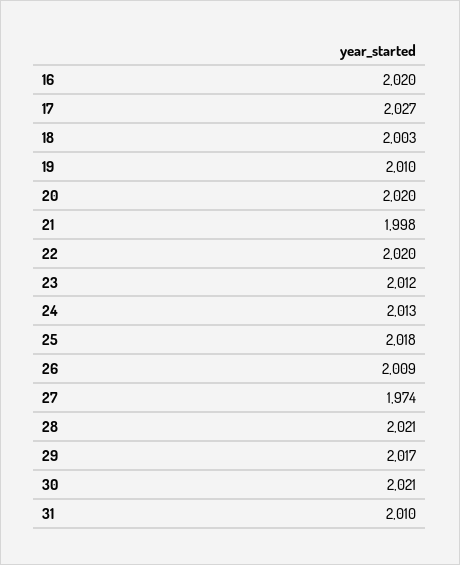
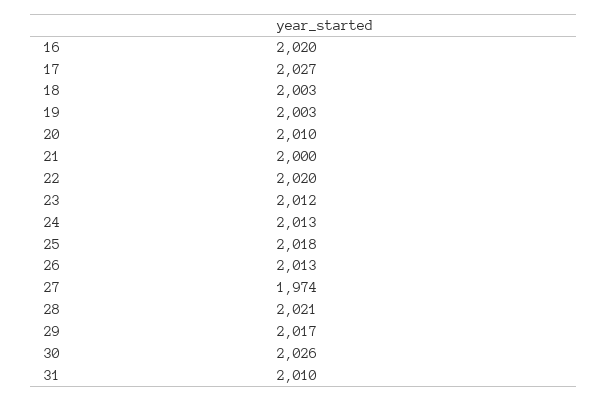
19: 2010 -> 2003
20: 2020 -> 2010
21: 1998 -> 2000
26: 2009 -> 2013
30: 2021 -> 2026

